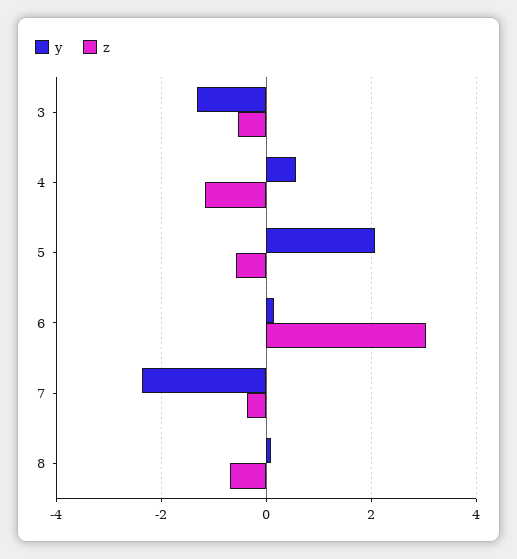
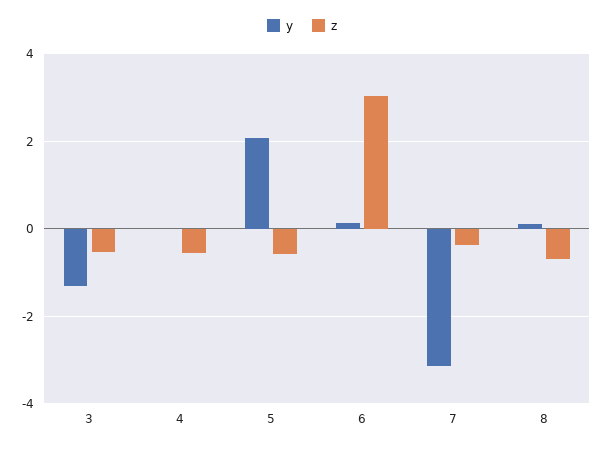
y, 4: 0.6 -> 0
z, 4: -1.2 -> -0.6
y, 7: -2.4 -> -3.2

